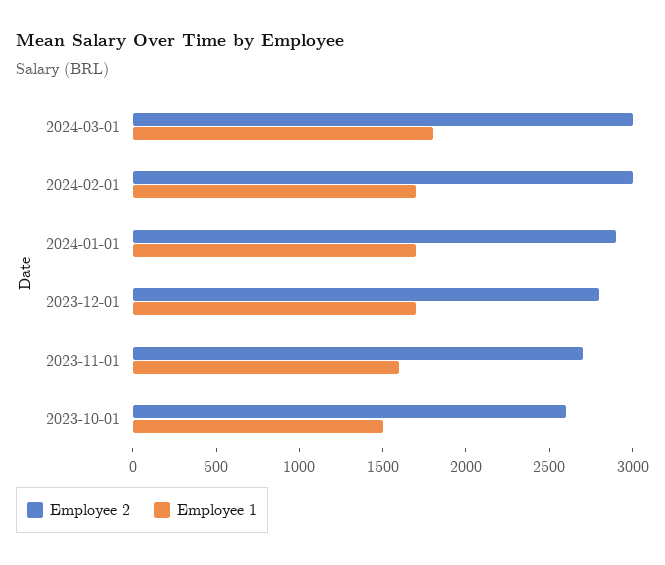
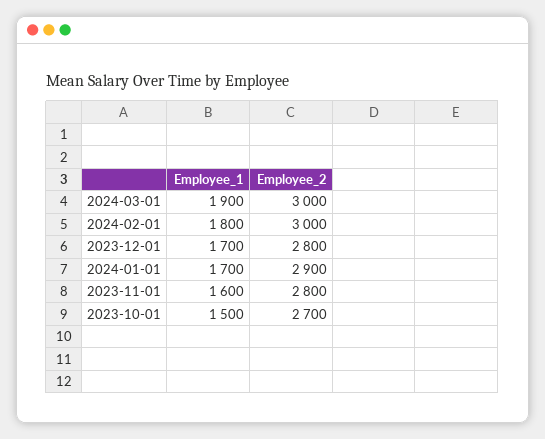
Employee 1, 2024-03-01: 1800 -> 1900
Employee 1, 2024-02-01: 1700 -> 1800
Employee 2, 2023-11-01: 2700 -> 2800
Employee 2, 2023-10-01: 2600 -> 2700

